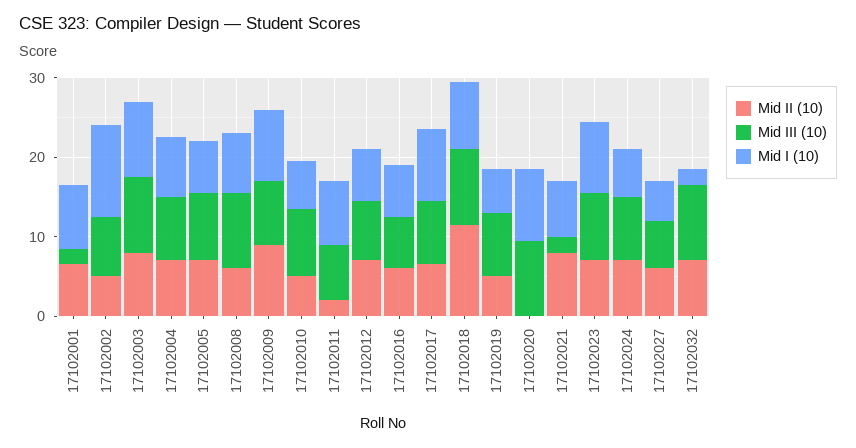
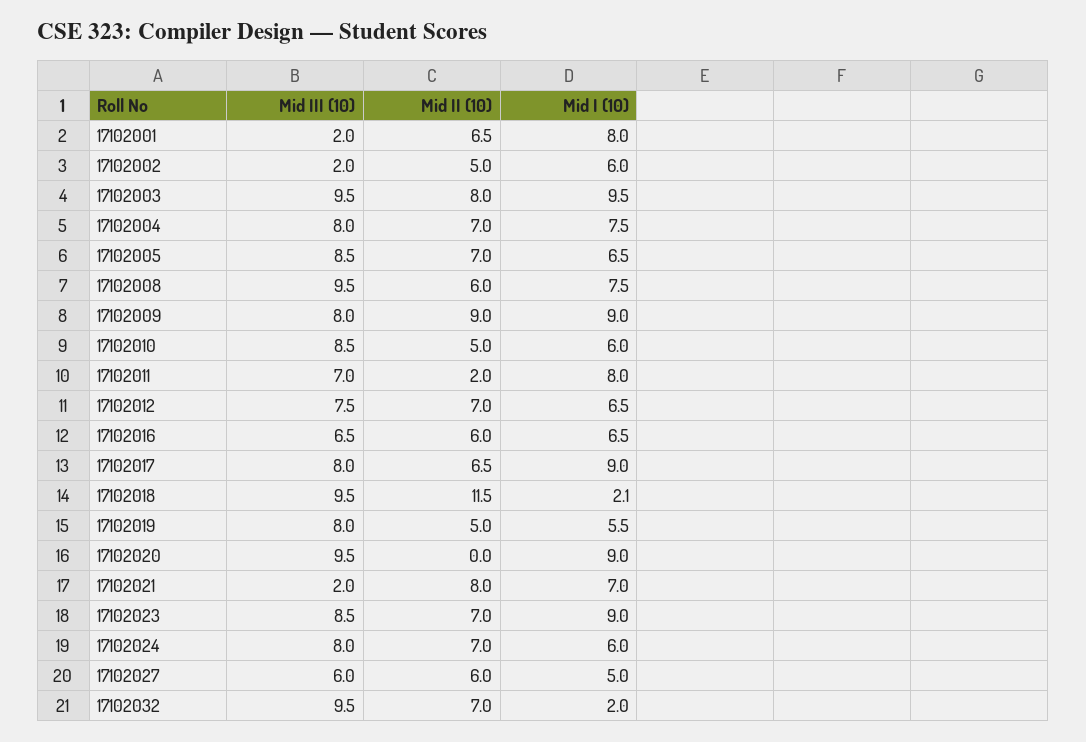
Mid III (10), 17102002: 8 -> 2
Mid I (10), 17102002: 12 -> 6
Mid I (10), 17102018: 8 -> 2.1

